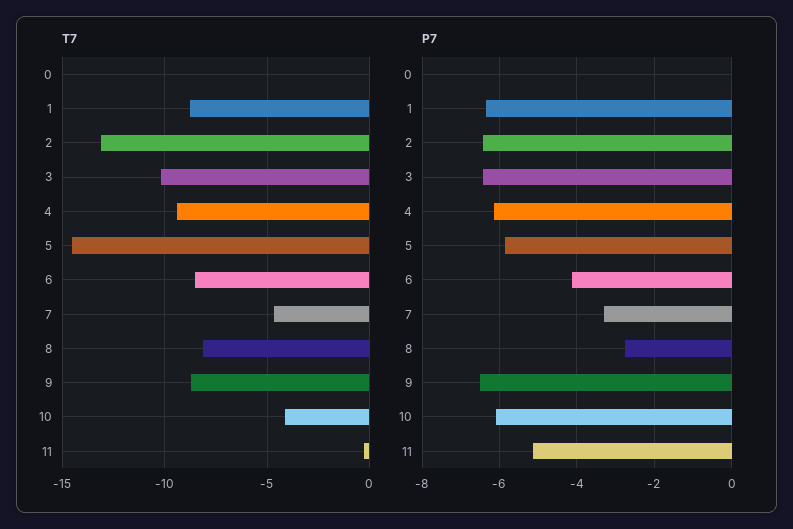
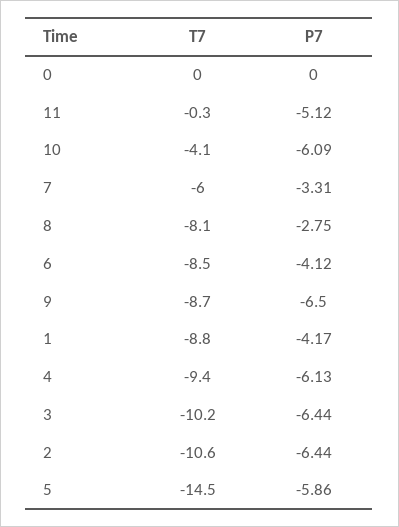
T7, 2: -13 -> -10.6
T7, 7: -4.5 -> -6
P7, 1: -6.4 -> -4.17

